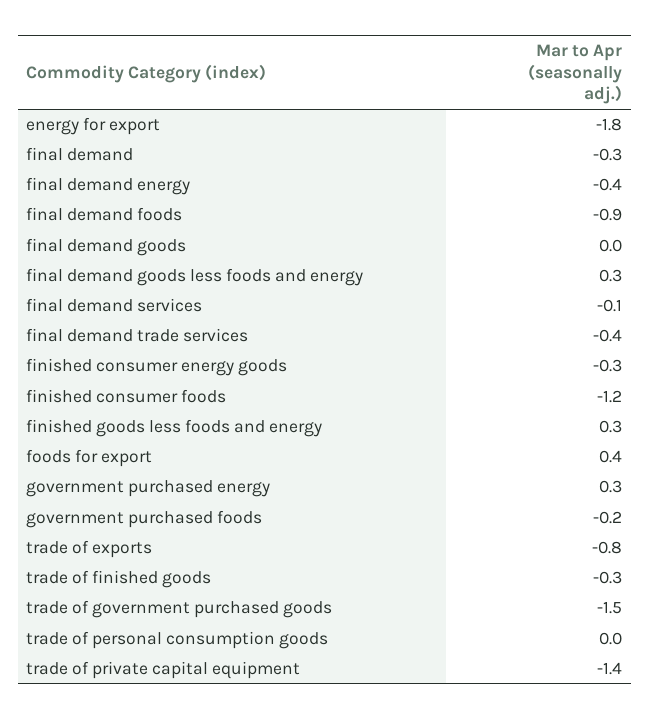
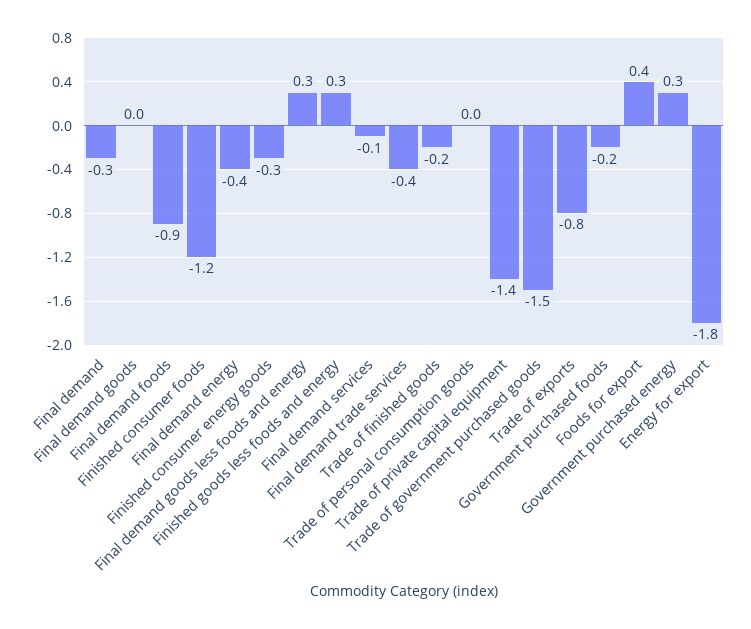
trade of finished goods: -0.3 -> -0.2

